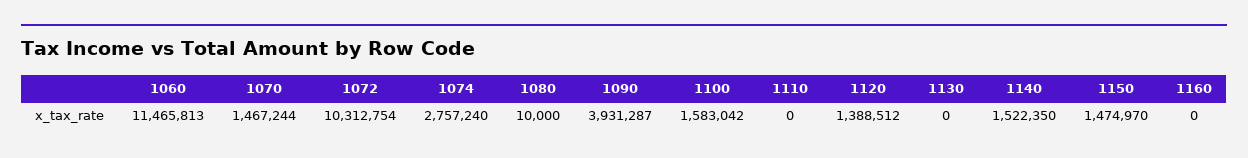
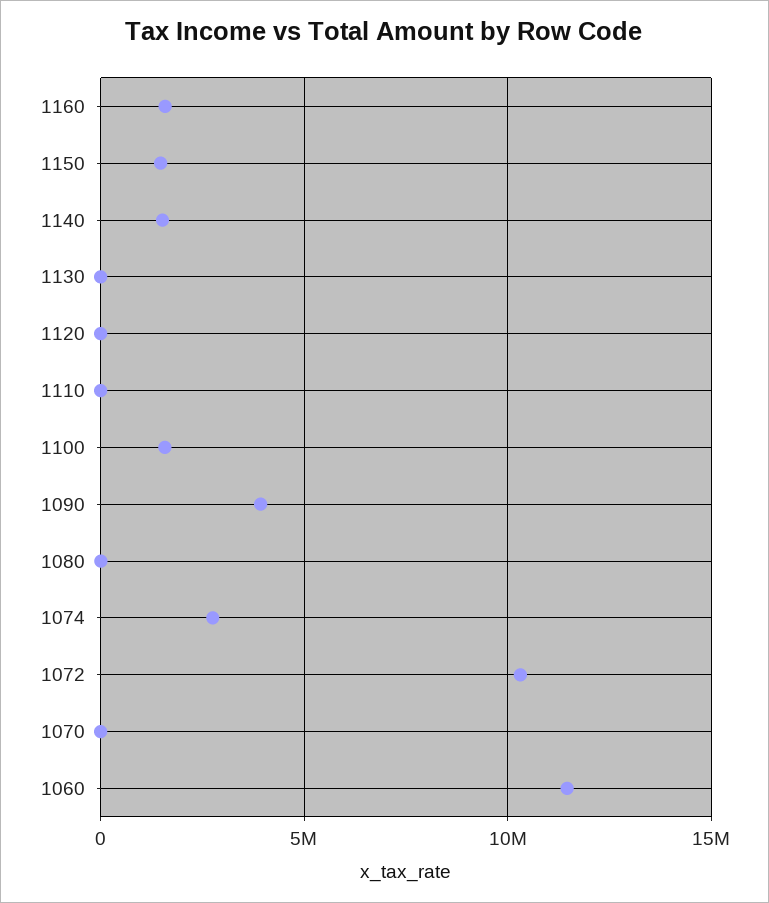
1070: 1467244 -> 0
1120: 1388512 -> 0
1160: 0 -> 1500000

